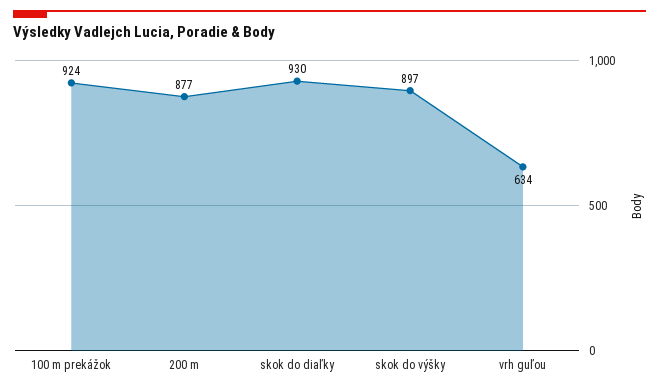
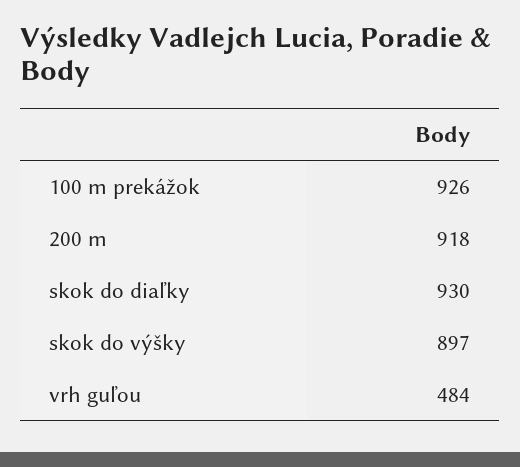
100 m prekážok: 924 -> 926
200 m: 877 -> 918
vrh guľou: 634 -> 484

